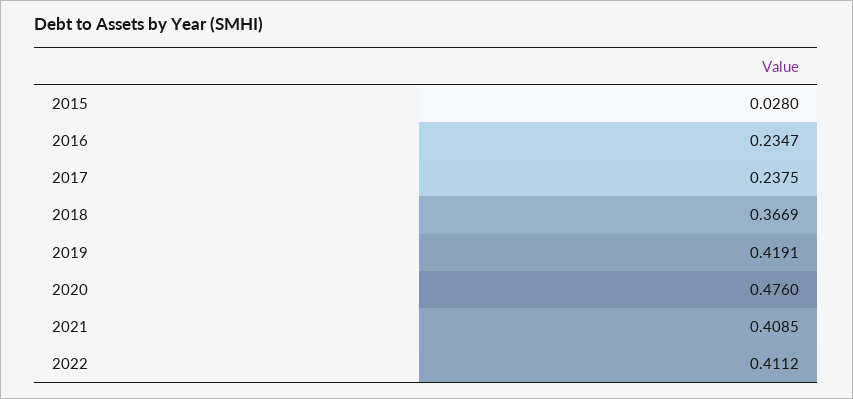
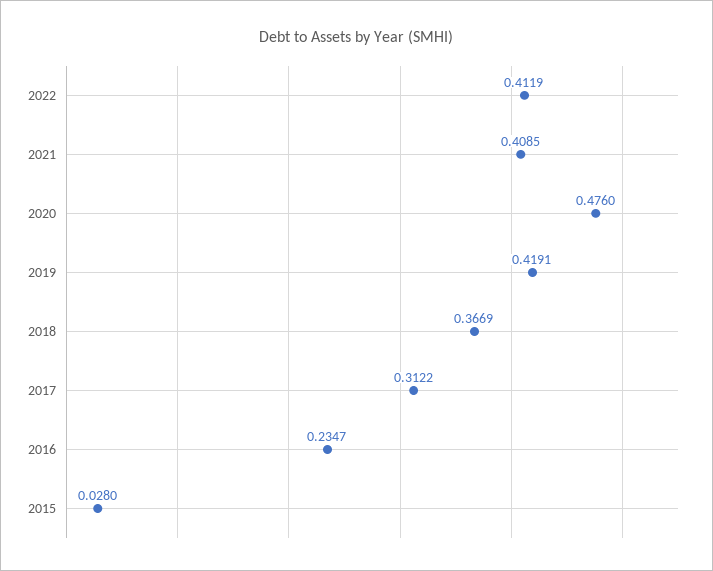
2017: 0.2375 -> 0.3122
2022: 0.4112 -> 0.4119

